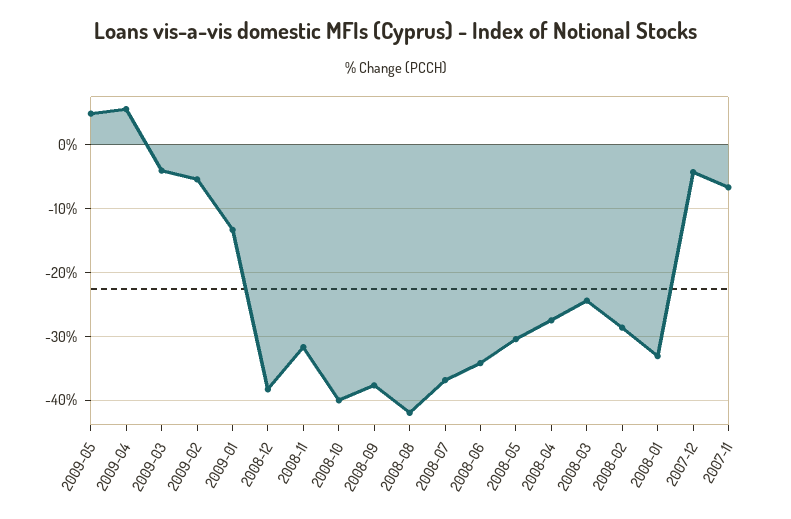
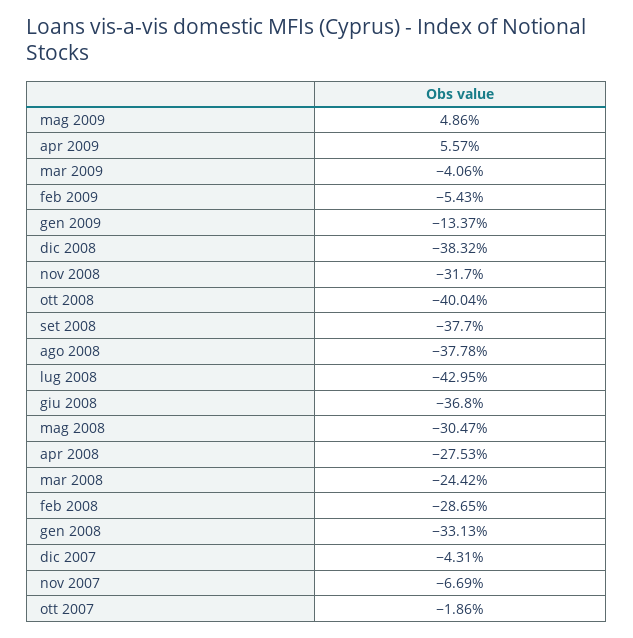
2008-08: -42 -> -37.78
2008-07: -37 -> -42.95
2008-06: -34 -> -36.8
ott 2007: none -> -1.86

